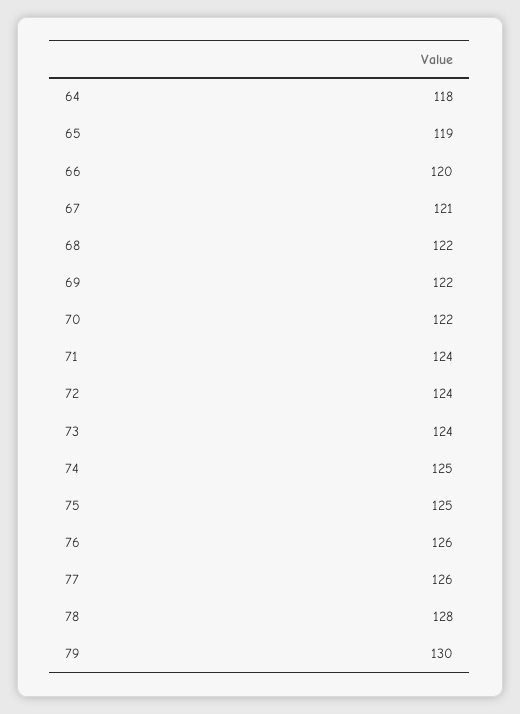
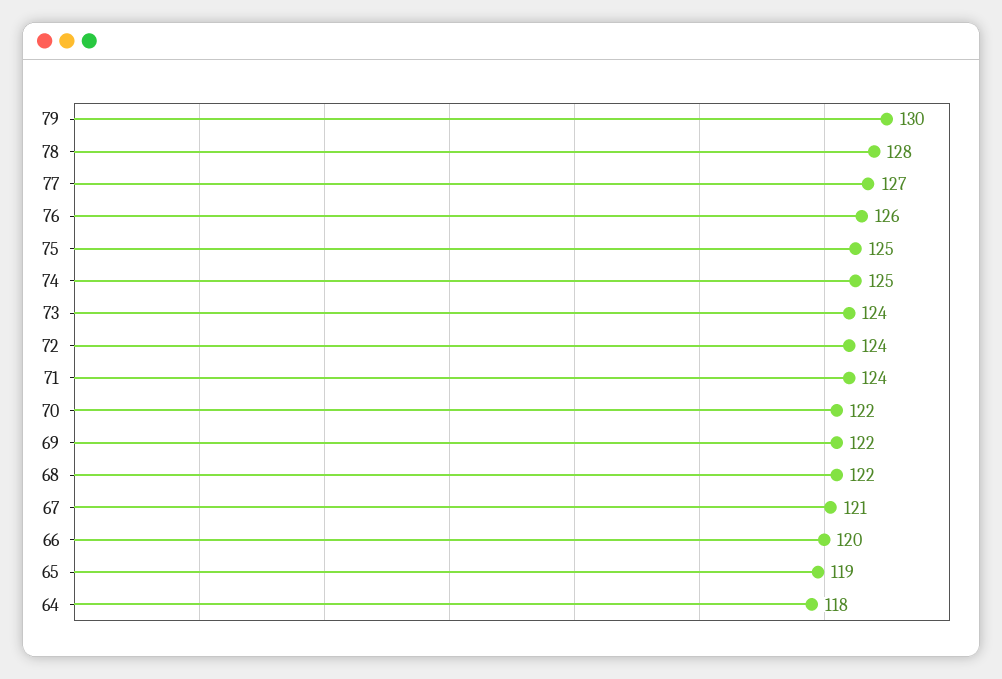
77: 126 -> 127

